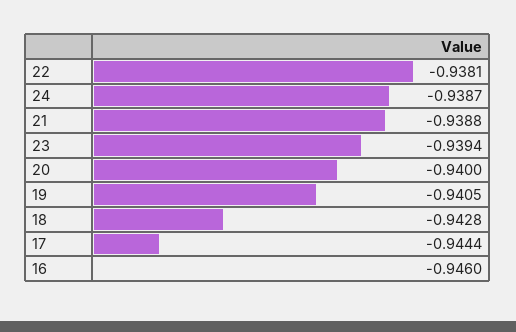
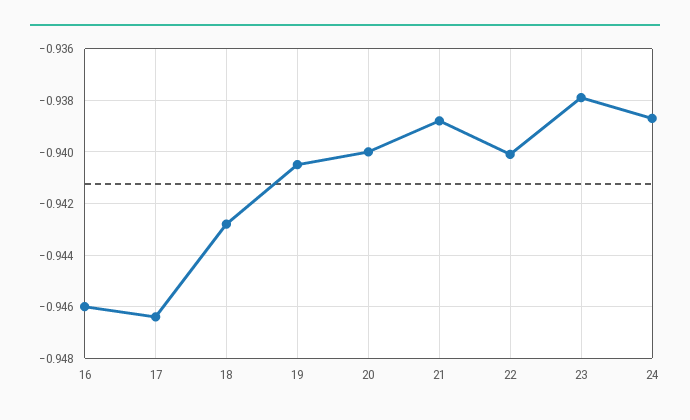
22: -0.9381 -> -0.94
23: -0.9394 -> -0.938
17: -0.9444 -> -0.9465

